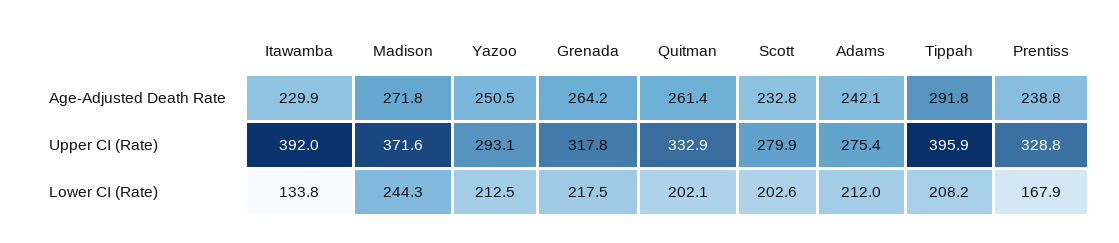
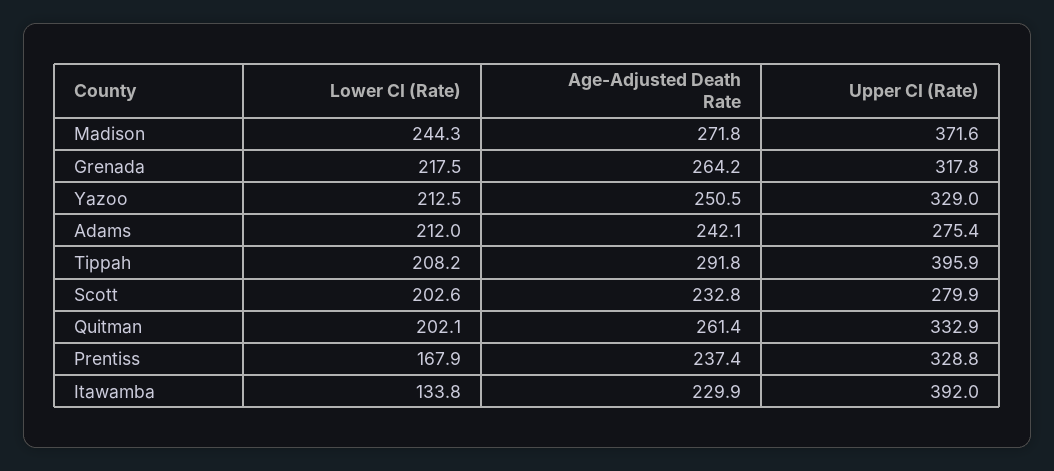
Prentiss, Age-Adjusted Death Rate: 238.8 -> 237.4
Yazoo, Upper CI (Rate): 293.1 -> 329

